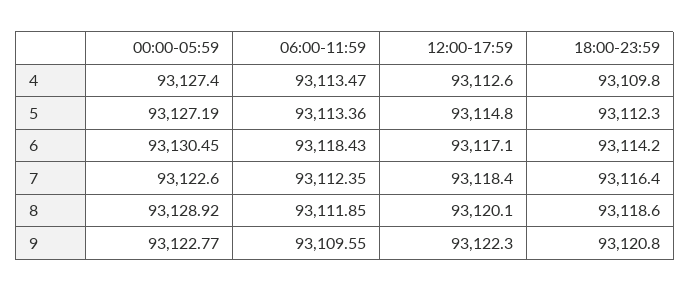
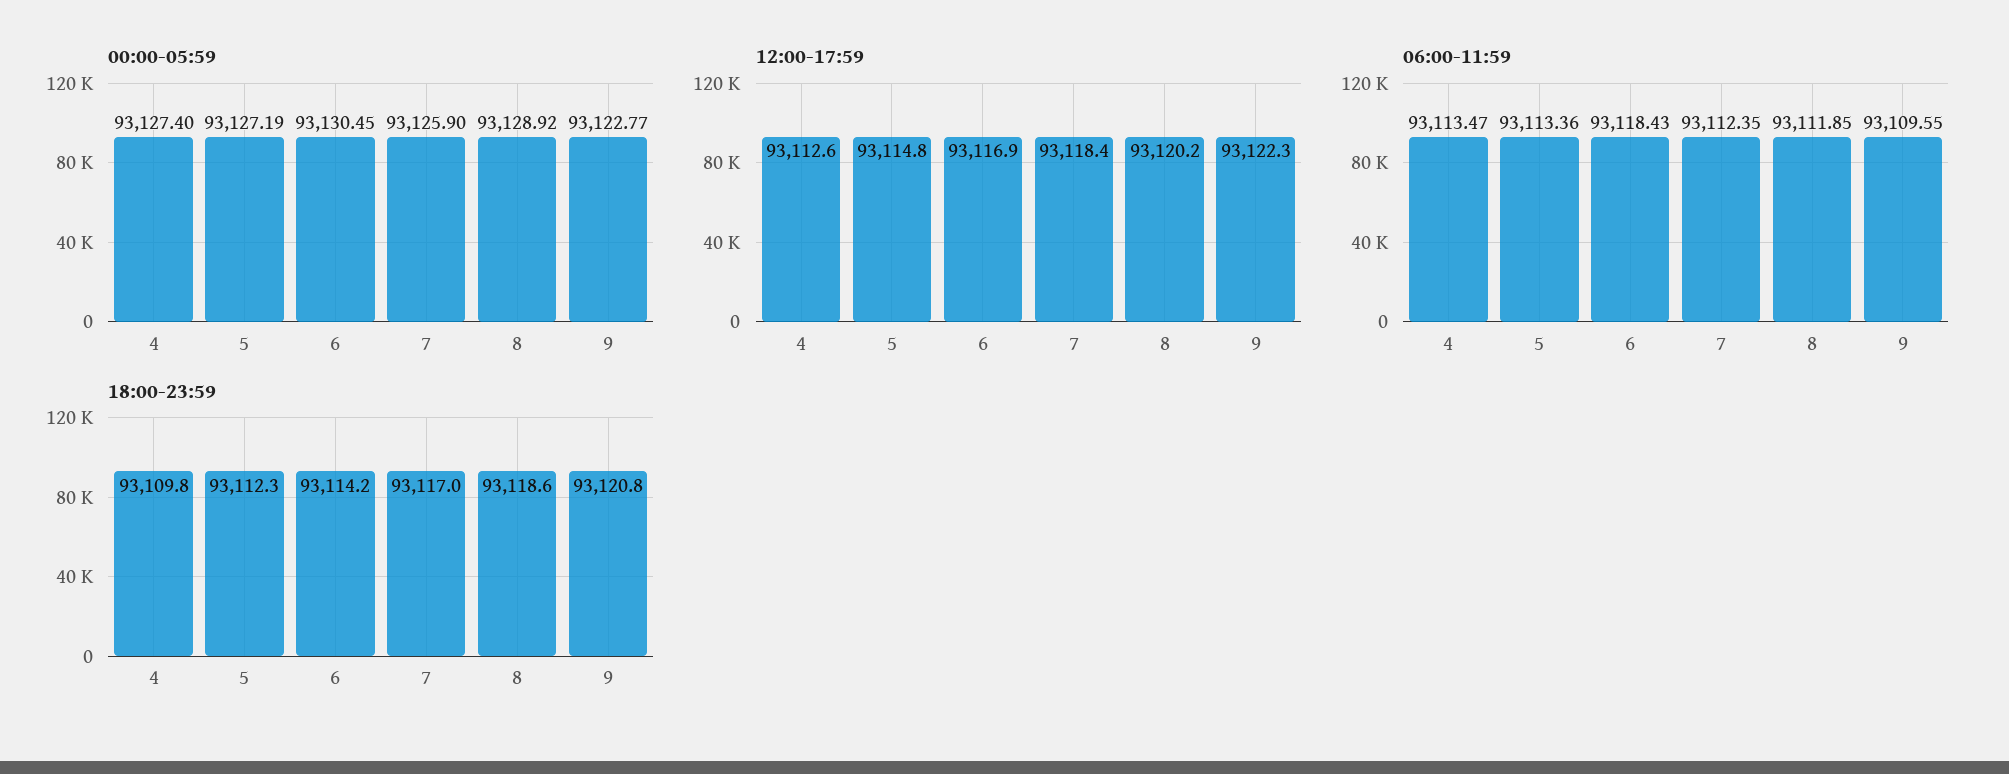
12:00-17:59, 6: 93117.1 -> 93116.9
00:00-05:59, 7: 93122.6 -> 93125.9
18:00-23:59, 7: 93116.4 -> 93117
12:00-17:59, 8: 93120.1 -> 93120.2

